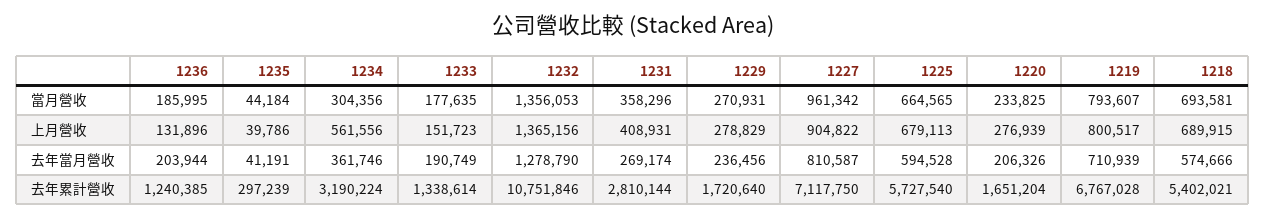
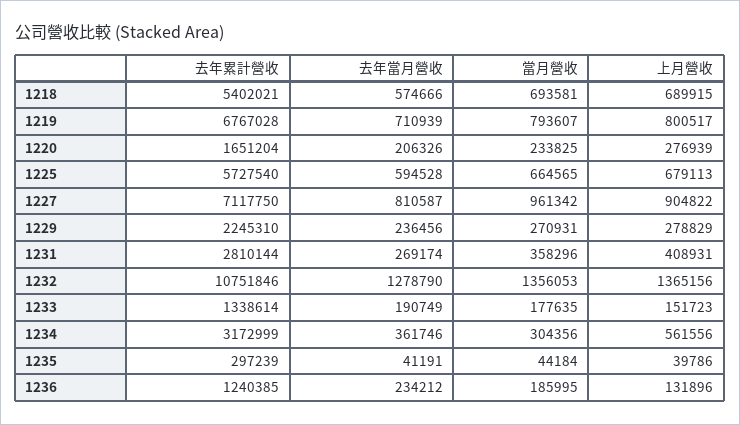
1236, 去年當月營收: 203944 -> 234212
1234, 去年累計營收: 3190224 -> 3172999
1229, 去年累計營收: 1720640 -> 2245310

